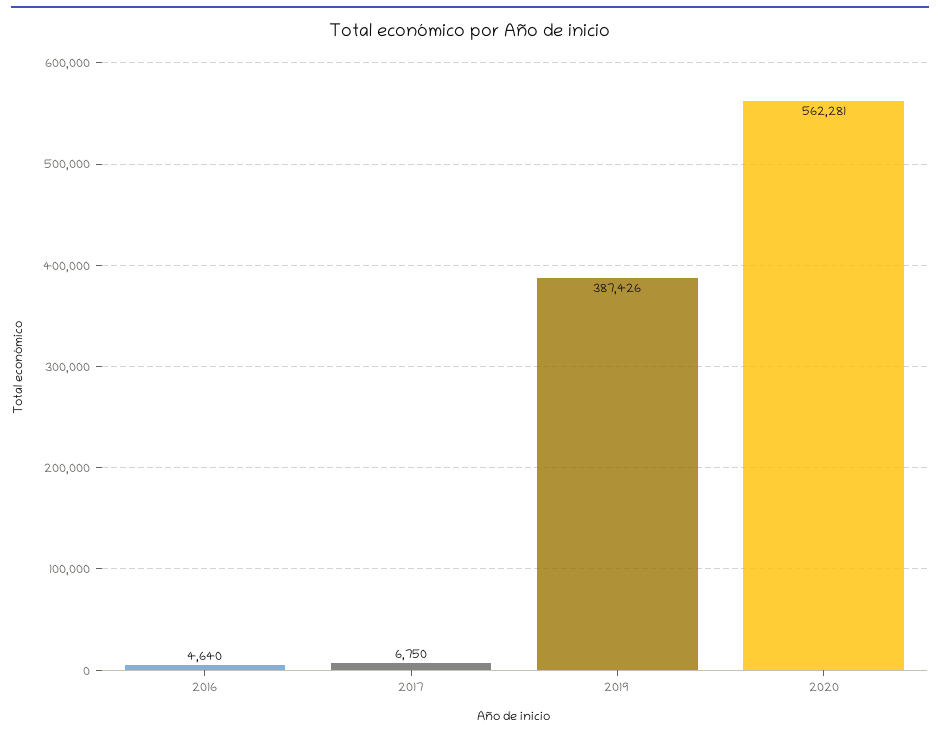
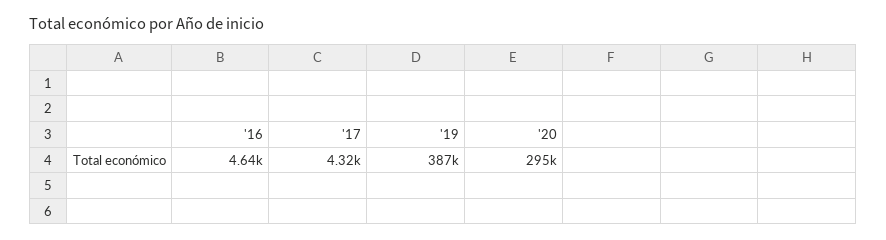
2017: 6750 -> 4320
2020: 562281 -> 295000

